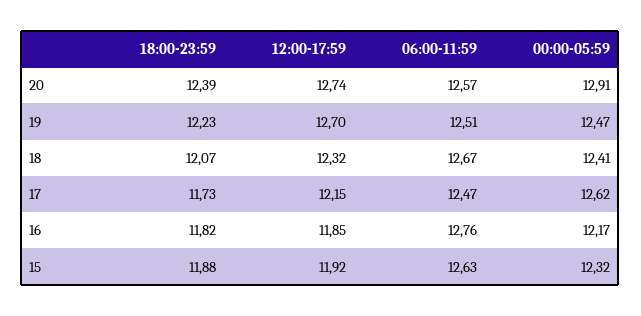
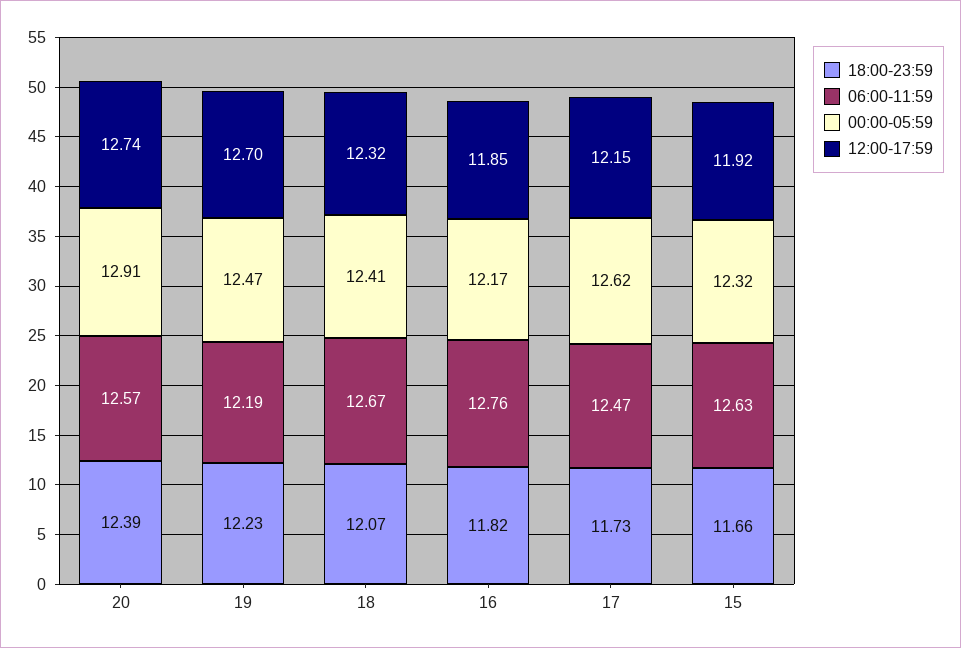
06:00-11:59, 19: 12.51 -> 12.19
18:00-23:59, 15: 11.88 -> 11.66

